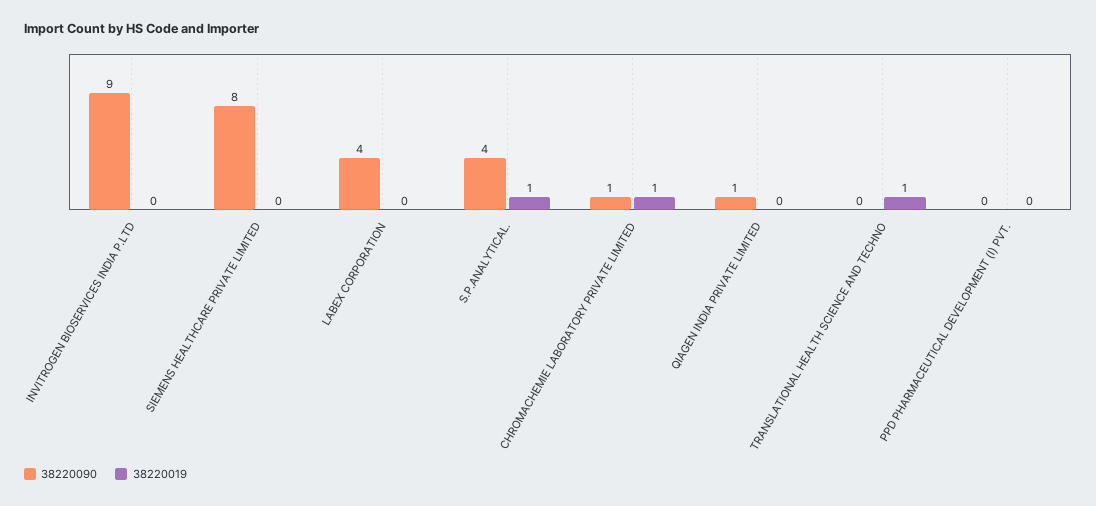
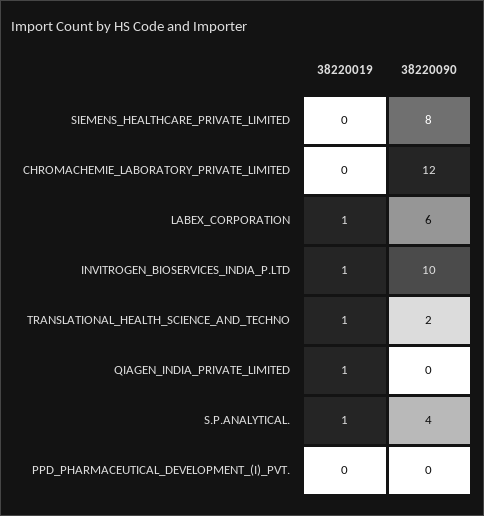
38220090, INVITROGEN BIOSERVICES INDIA P.LTD: 9 -> 10
38220019, INVITROGEN BIOSERVICES INDIA P.LTD: 0 -> 1
38220090, LABEX CORPORATION: 4 -> 6
38220019, LABEX CORPORATION: 0 -> 1
38220090, CHROMACHEMIE LABORATORY PRIVATE LIMITED: 1 -> 12
38220019, CHROMACHEMIE LABORATORY PRIVATE LIMITED: 1 -> 0
38220090, QIAGEN INDIA PRIVATE LIMITED: 1 -> 0
38220019, QIAGEN INDIA PRIVATE LIMITED: 0 -> 1
38220090, TRANSLATIONAL HEALTH SCIENCE AND TECHNO: 0 -> 2

